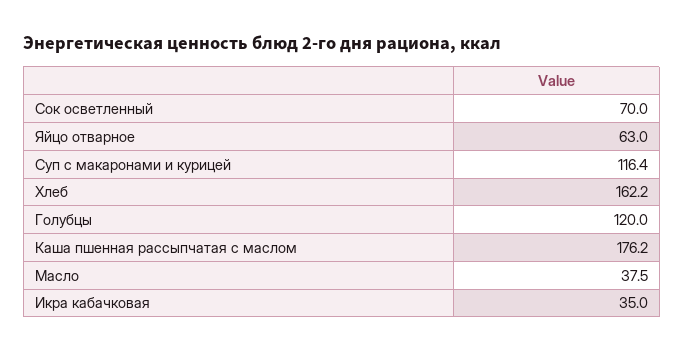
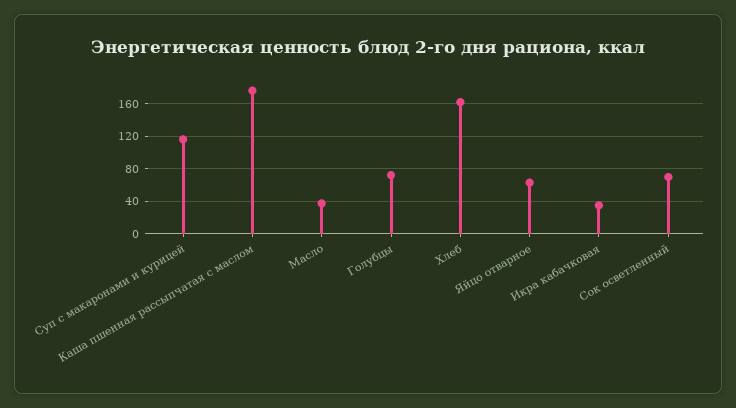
Голубцы: 120 -> 70

